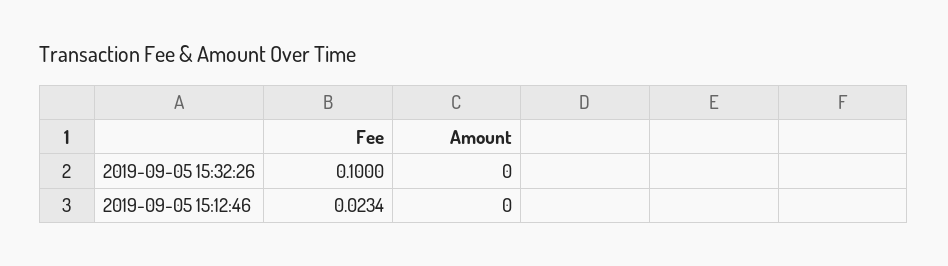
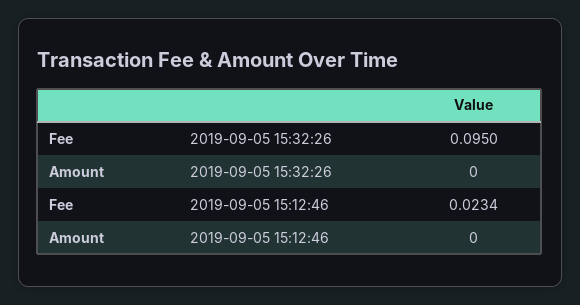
Fee, 2019-09-05 15:32:26: 0.1 -> 0.095

